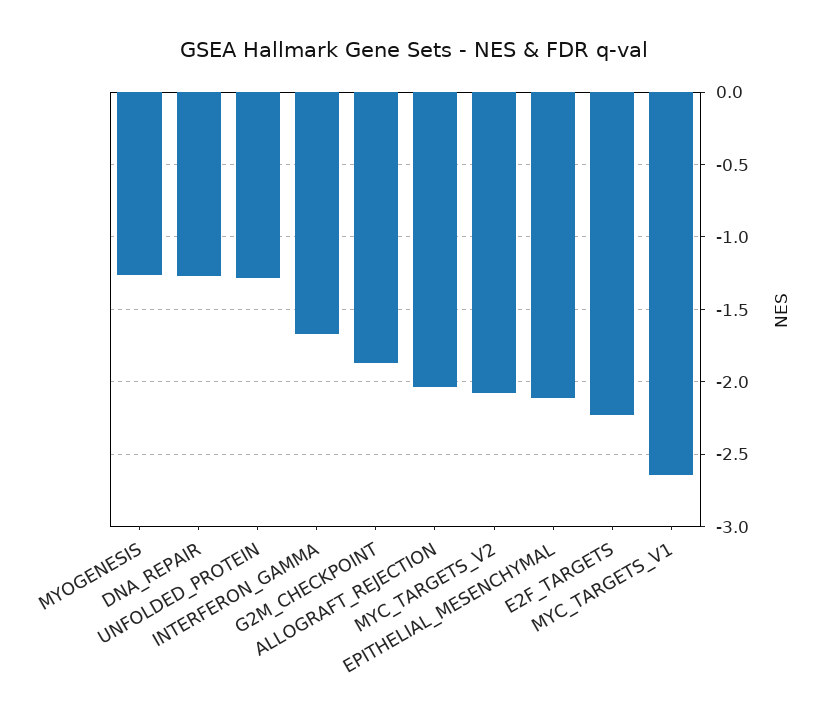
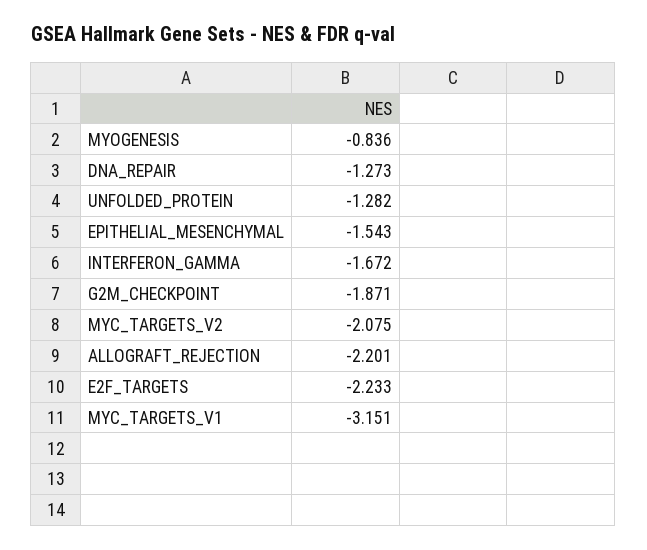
MYOGENESIS: -1.25 -> -0.836
ALLOGRAFT_REJECTION: -2.05 -> -2.201
EPITHELIAL_MESENCHYMAL: -2.1 -> -1.543
MYC_TARGETS_V1: -2.65 -> -3.151

